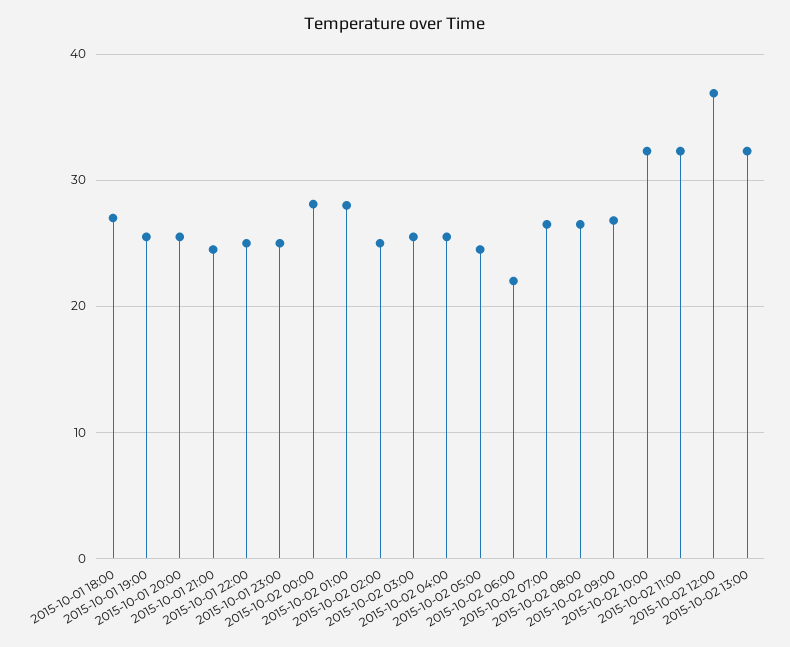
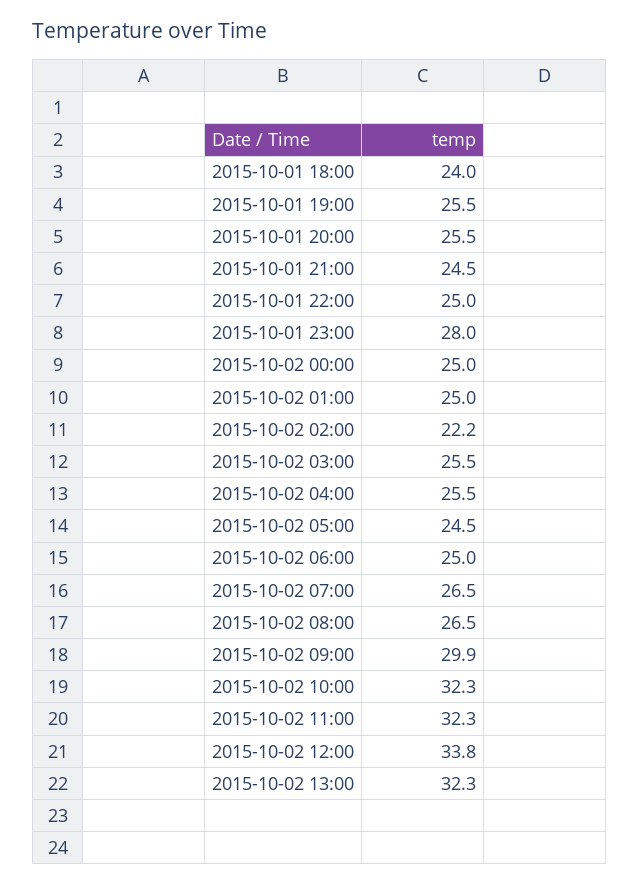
2015-10-01 18:00: 27 -> 24
2015-10-01 23:00: 25 -> 28
2015-10-02 00:00: 28 -> 25
2015-10-02 01:00: 28 -> 25
2015-10-02 02:00: 25 -> 22.2
2015-10-02 06:00: 22 -> 25
2015-10-02 09:00: 27 -> 29.9
2015-10-02 12:00: 37 -> 33.8

